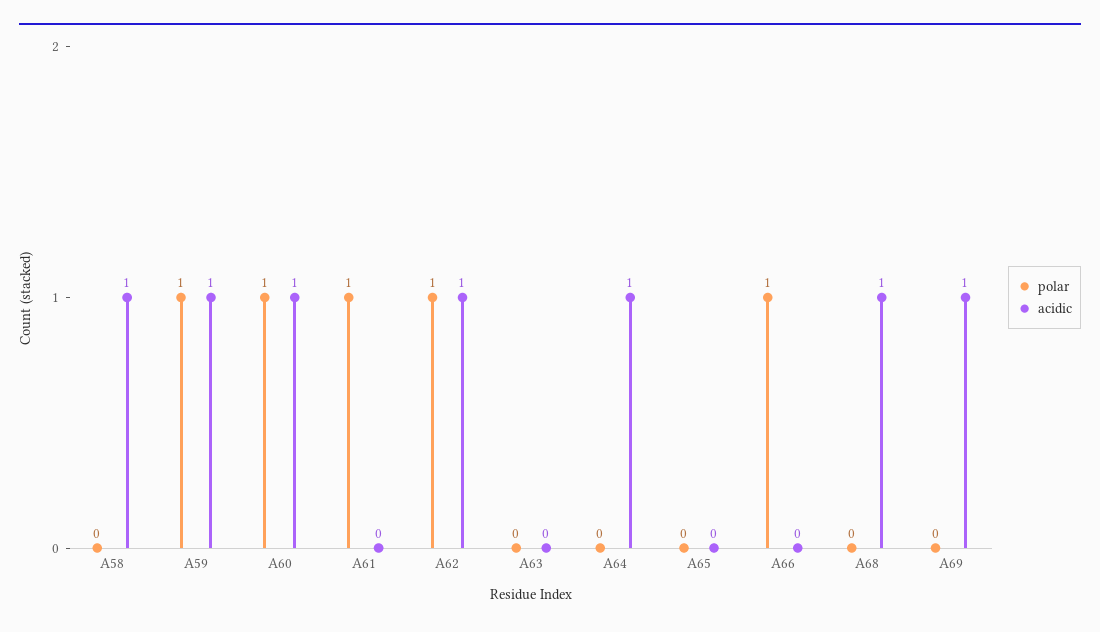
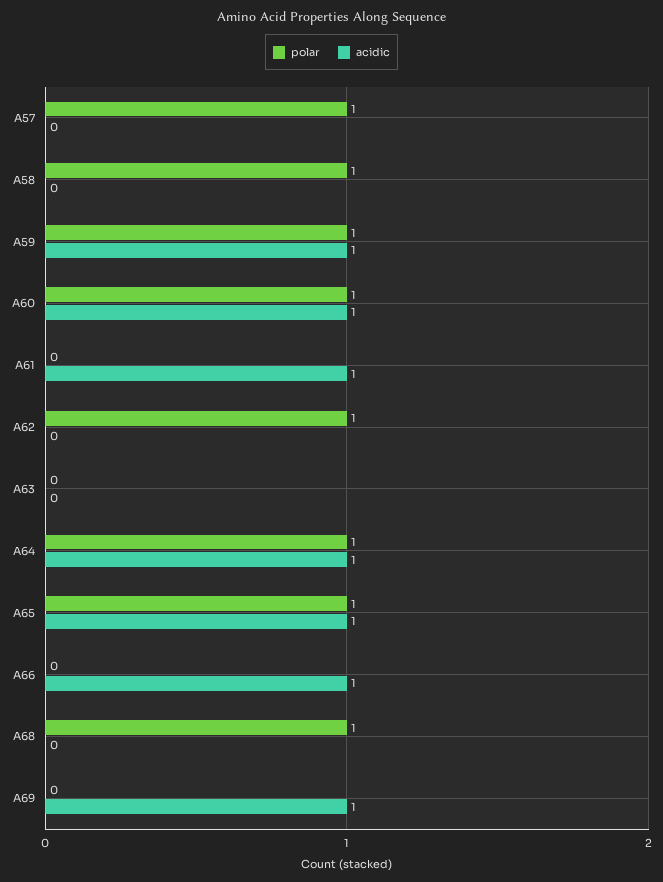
polar, A58: 0 -> 1
acidic, A58: 1 -> 0
polar, A61: 1 -> 0
acidic, A61: 0 -> 1
acidic, A62: 1 -> 0
polar, A64: 0 -> 1
polar, A65: 0 -> 1
acidic, A65: 0 -> 1
polar, A66: 1 -> 0
acidic, A66: 0 -> 1
polar, A68: 0 -> 1
acidic, A68: 1 -> 0
polar, A57: none -> 1
acidic, A57: none -> 0

